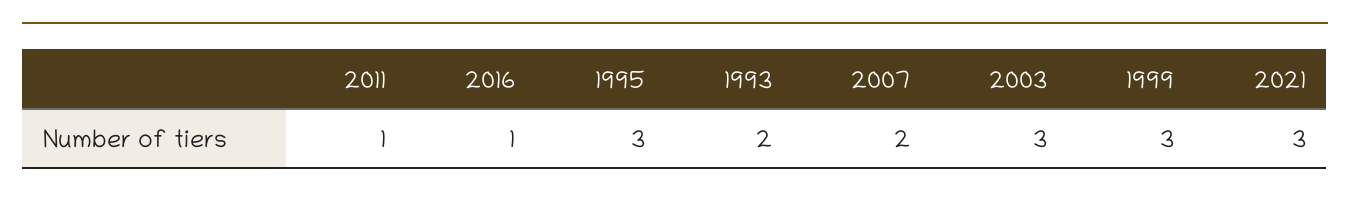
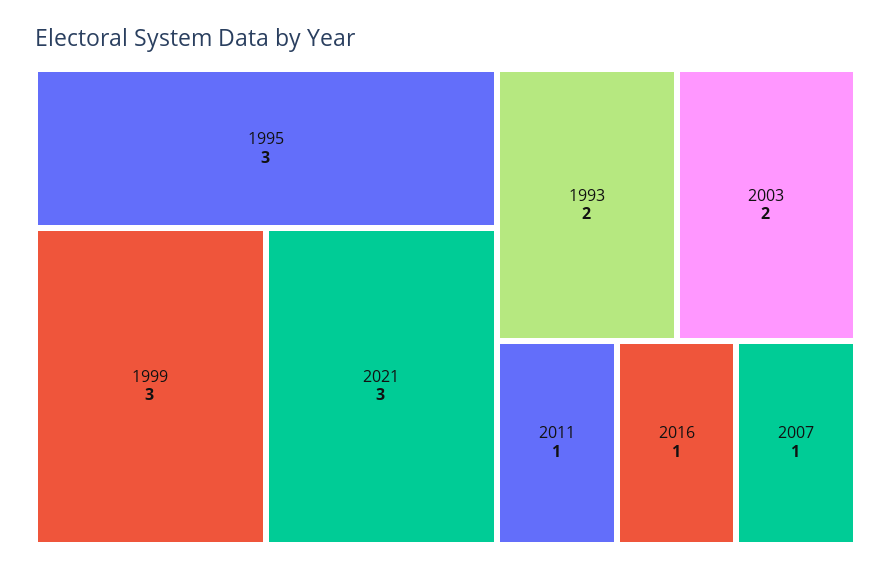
2007: 2 -> 1
2003: 3 -> 2

